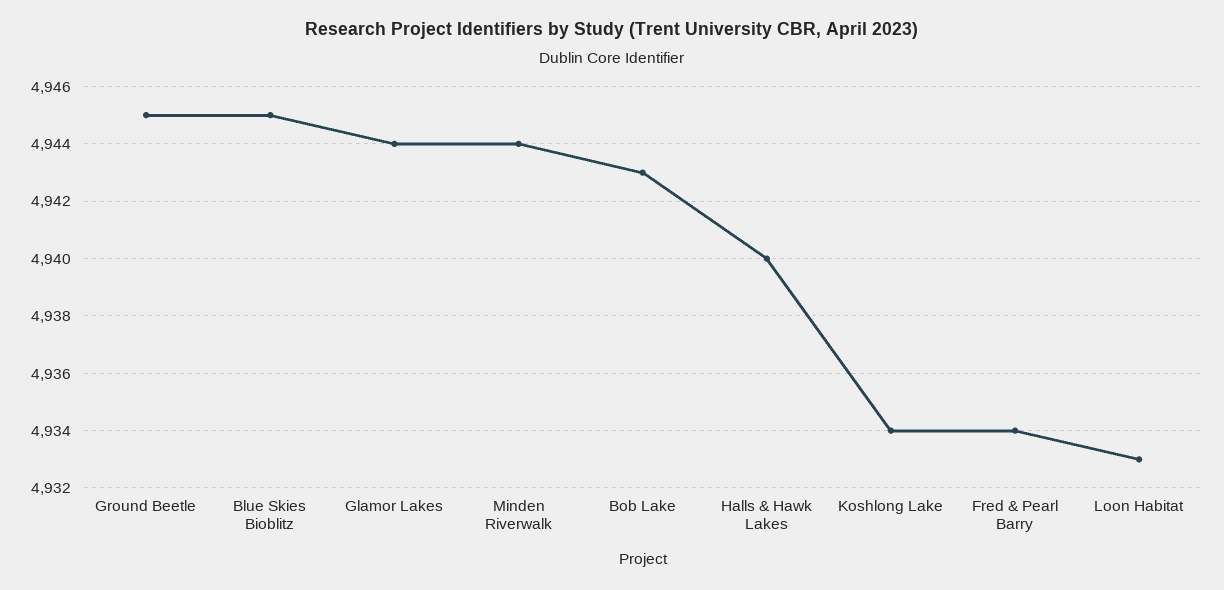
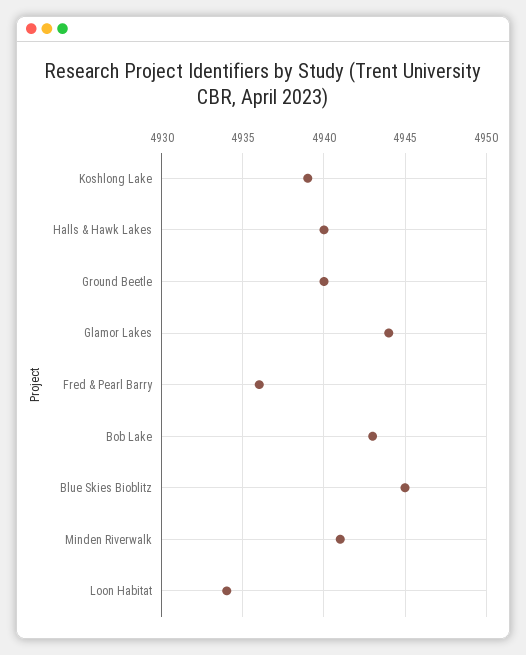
Ground Beetle: 4945 -> 4940
Minden Riverwalk: 4944 -> 4941
Koshlong Lake: 4934 -> 4939
Fred & Pearl Barry: 4934 -> 4936
Loon Habitat: 4933 -> 4934

